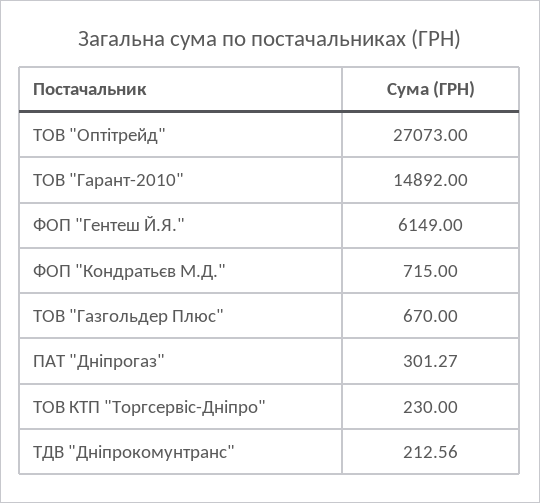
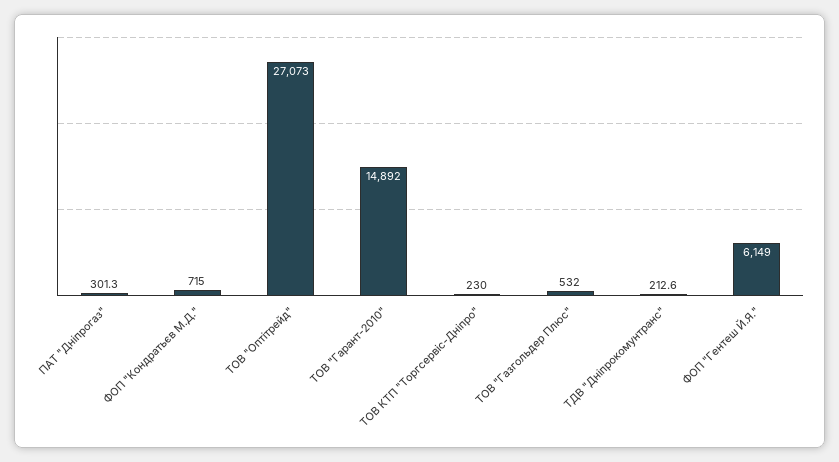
ТОВ "Газгольдер Плюс": 670 -> 532

